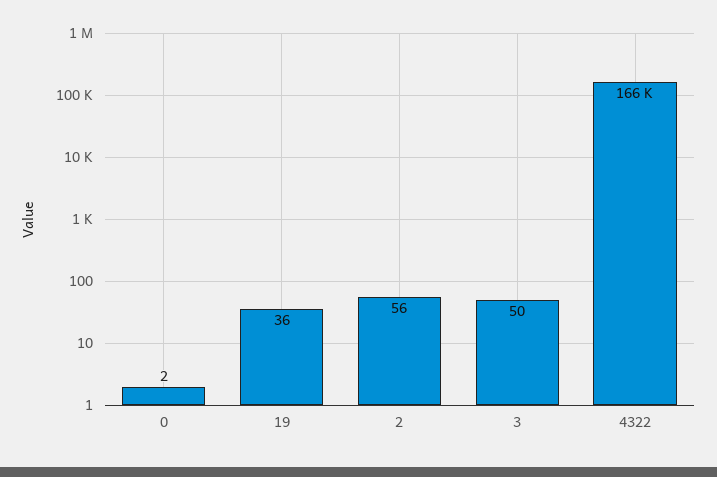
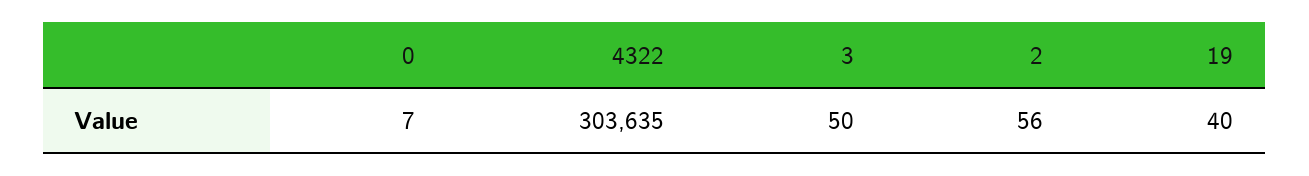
0: 2 -> 7
19: 36 -> 40
4322: 166000 -> 303635

